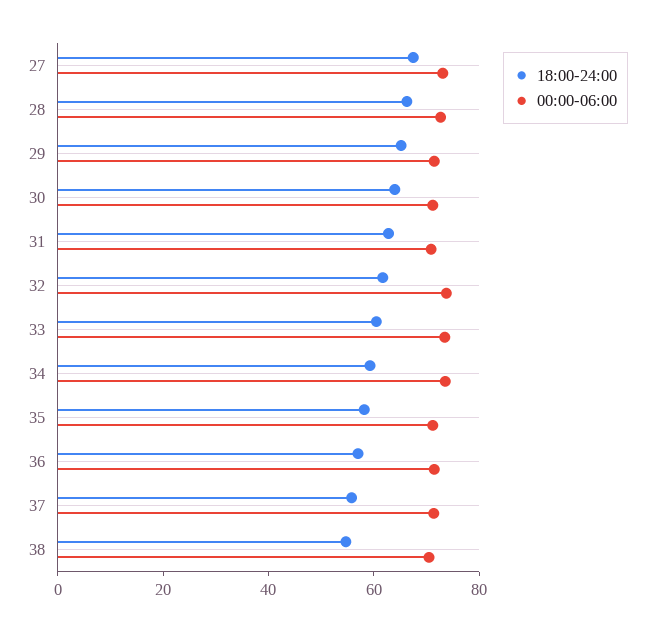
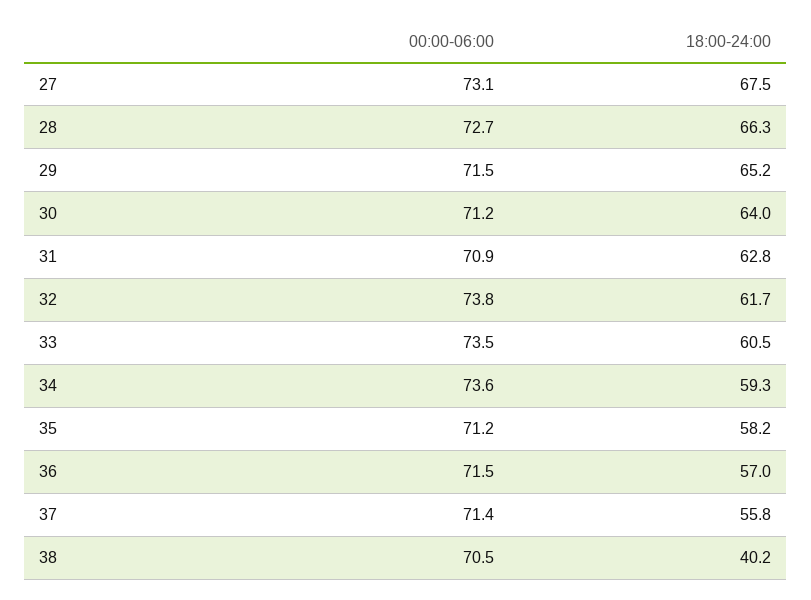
18:00-24:00, 38: 55 -> 40.2

